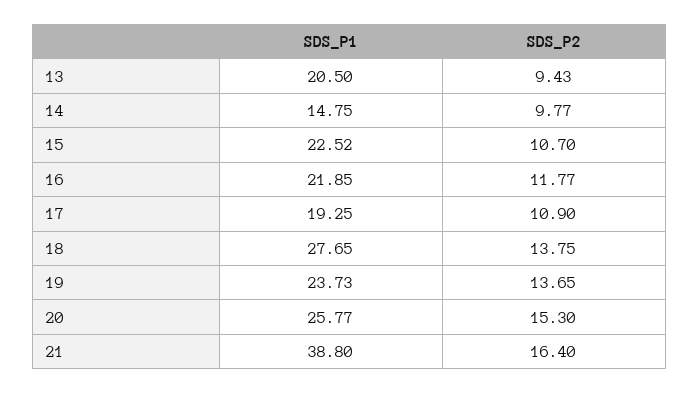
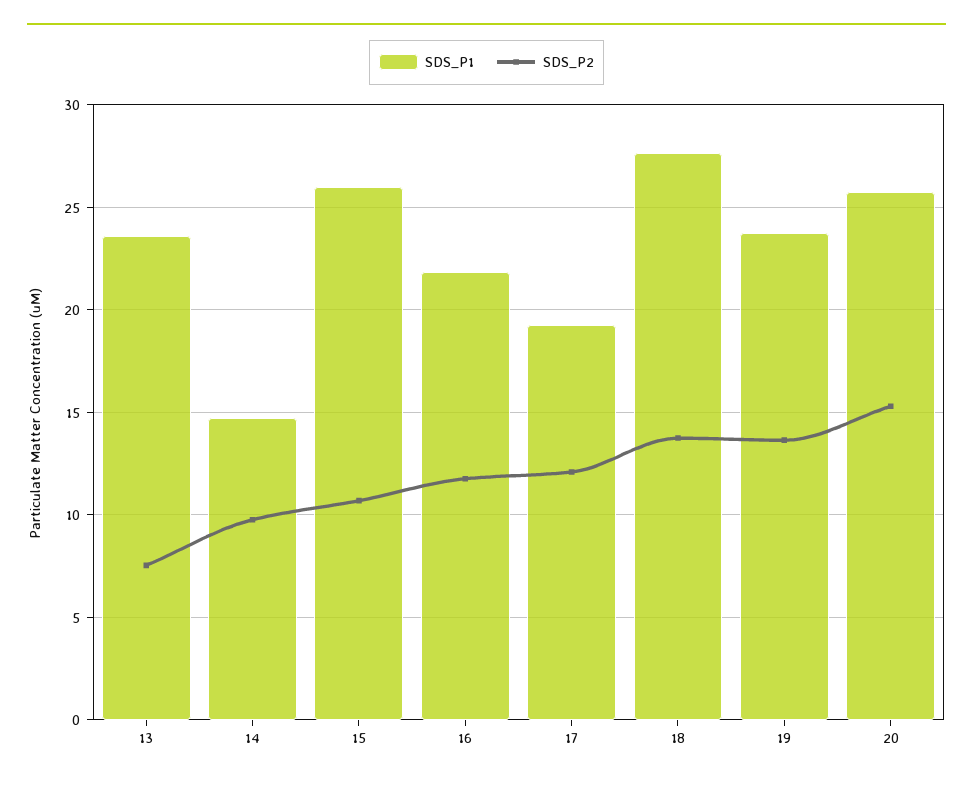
SDS_P1, 13: 20.5 -> 23.5
SDS_P2, 13: 9.43 -> 7.5
SDS_P1, 15: 22.52 -> 26
SDS_P2, 17: 10.9 -> 12
SDS_P1, 21: 38.8 -> none
SDS_P2, 21: 16.4 -> none

